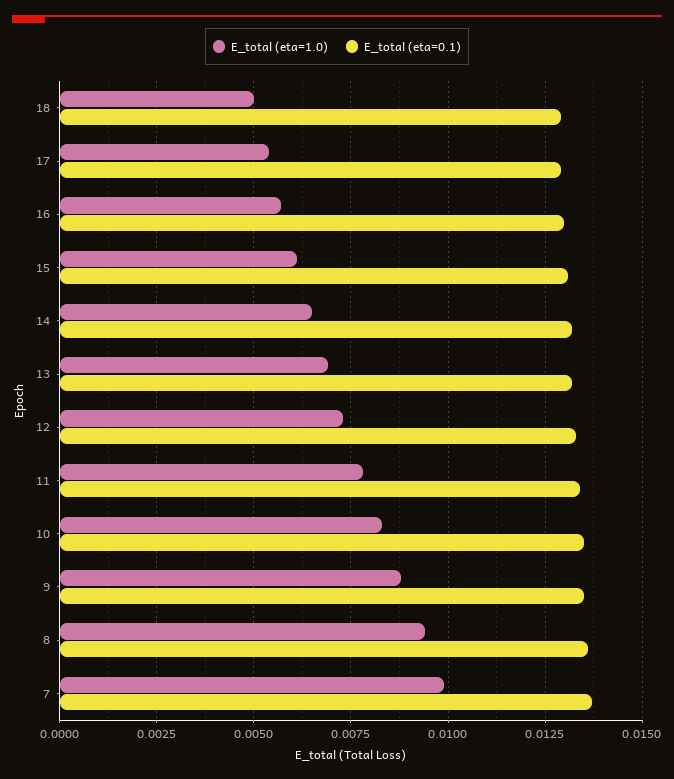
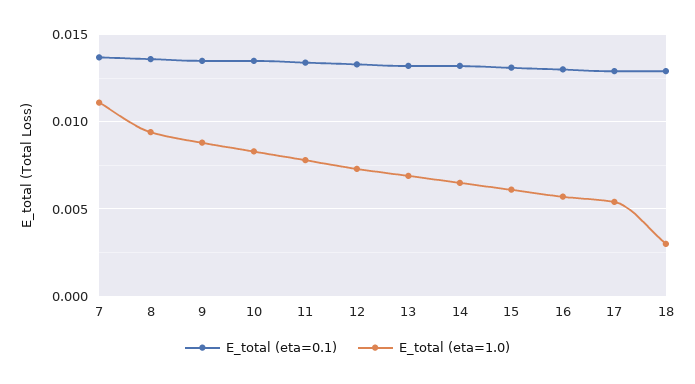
E_total (eta=1.0), 18: 0.005 -> 0.003
E_total (eta=1.0), 7: 0.01 -> 0.011

